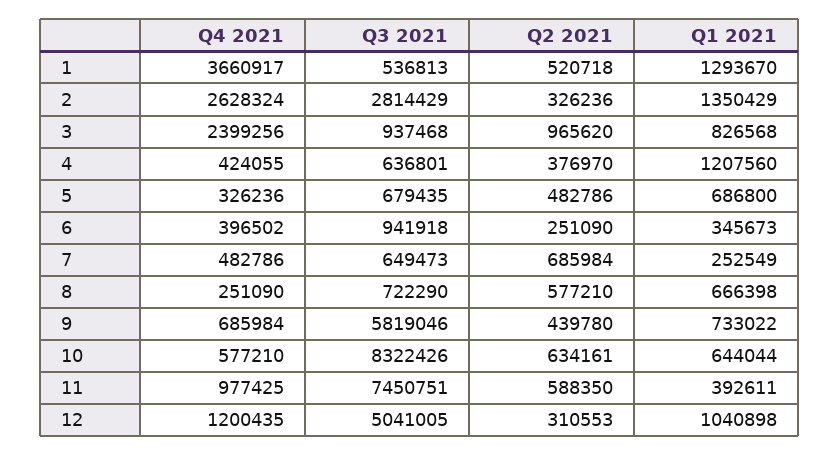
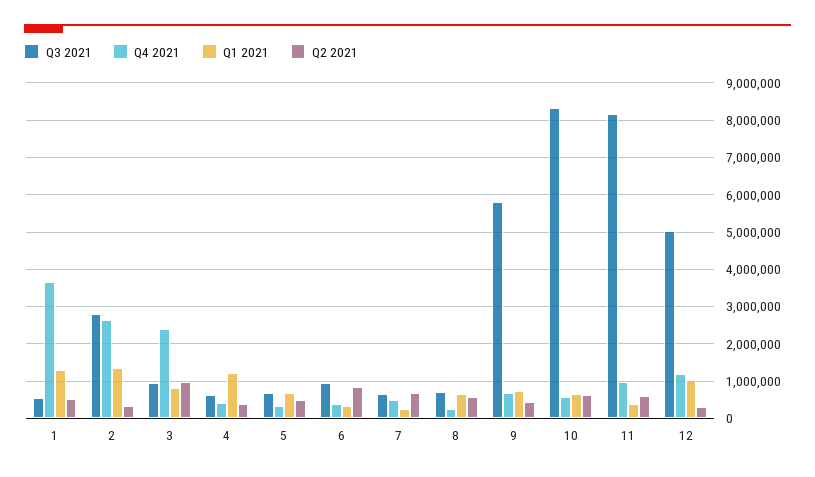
Q2 2021, 6: 251090 -> 800000
Q3 2021, 11: 7450751 -> 8200000

